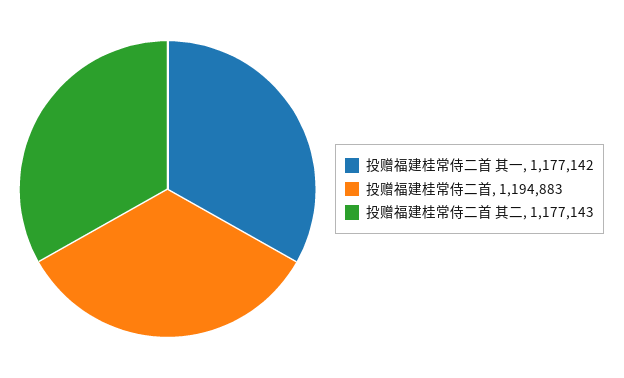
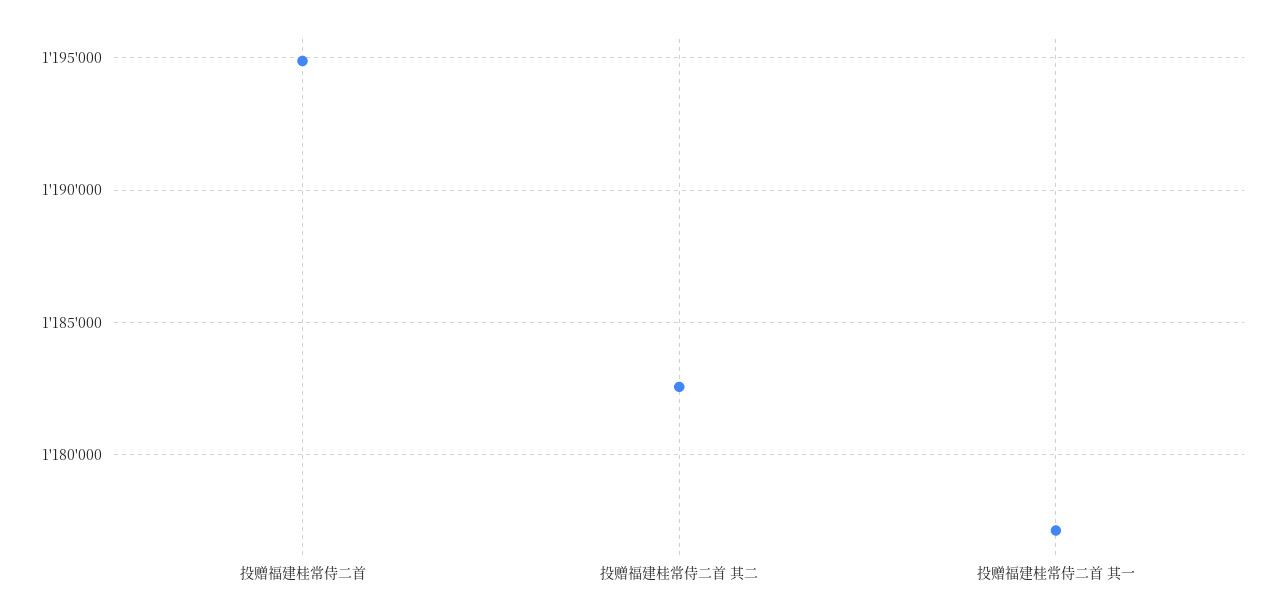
投赠福建桂常侍二首 其二: 1177143 -> 1182500

